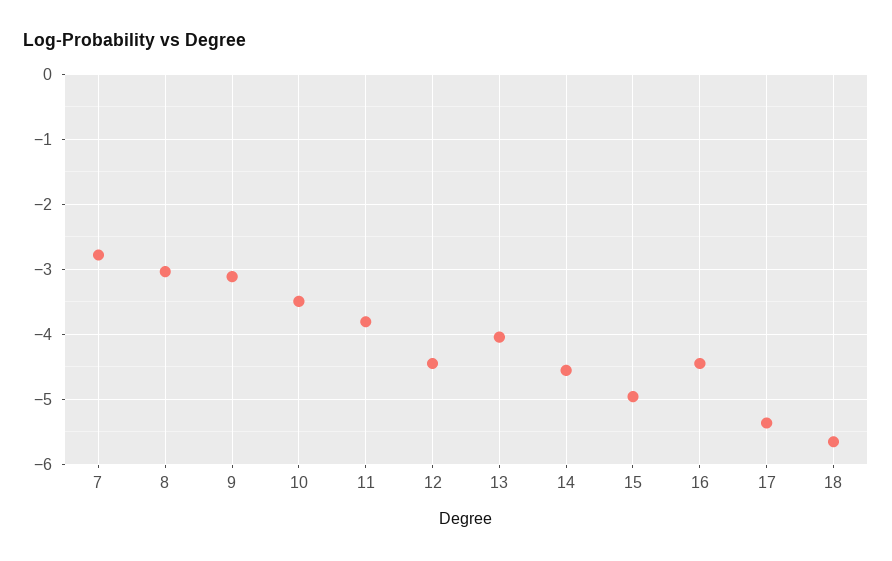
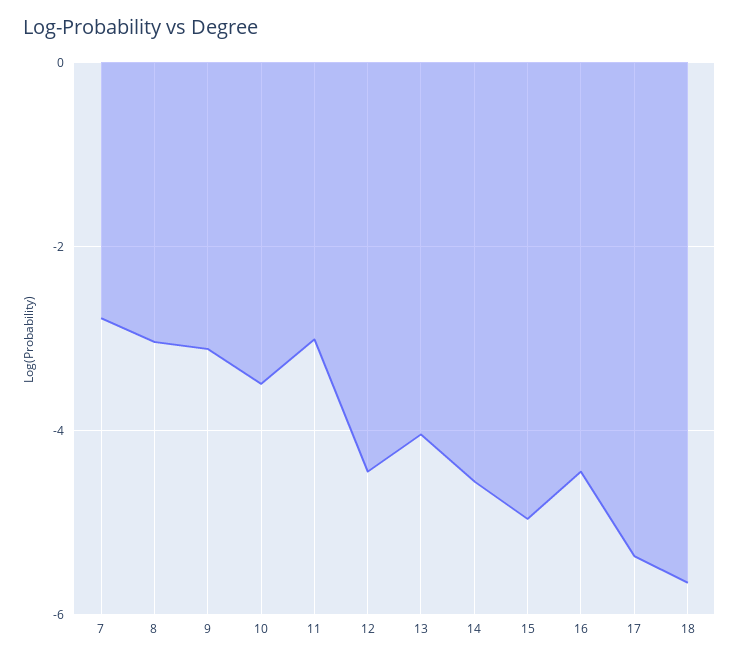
11: -3.8 -> -3

